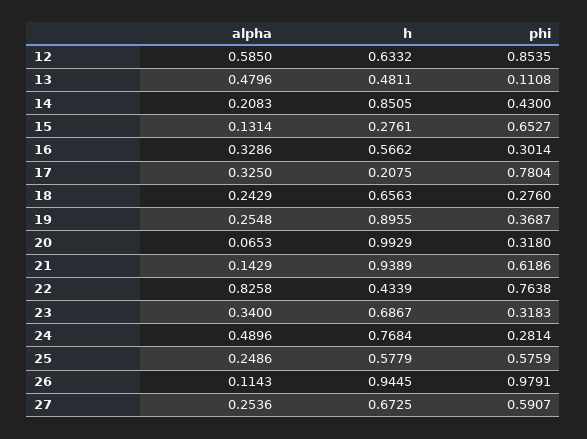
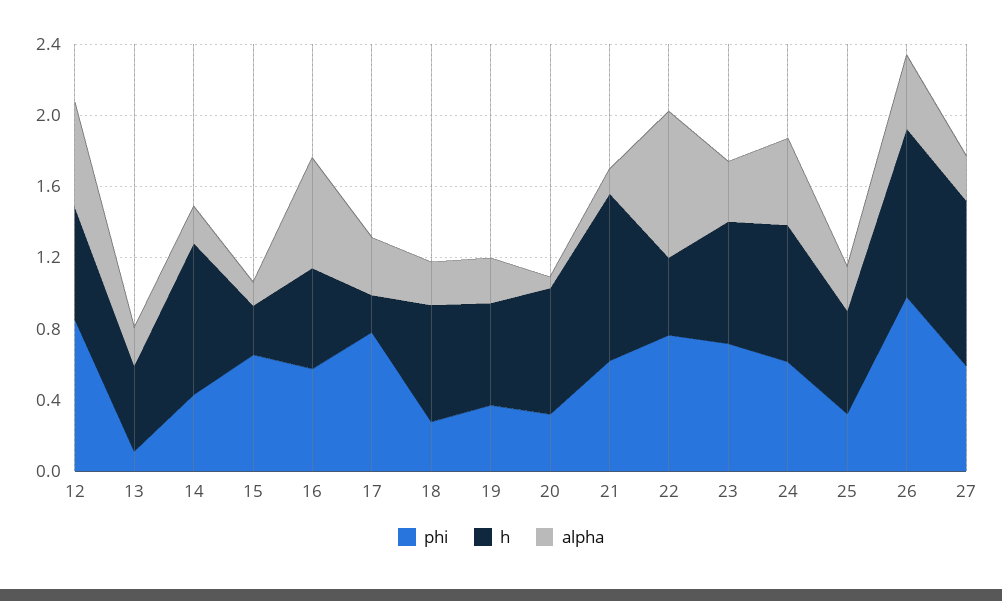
alpha, 13: 0.4796 -> 0.2
alpha, 16: 0.3286 -> 0.6
phi, 16: 0.3014 -> 0.6
h, 19: 0.8955 -> 0.6
h, 20: 0.9929 -> 0.7
phi, 23: 0.3183 -> 0.7
phi, 24: 0.2814 -> 0.6
phi, 25: 0.5759 -> 0.3
alpha, 26: 0.1143 -> 0.4
h, 27: 0.6725 -> 0.9

